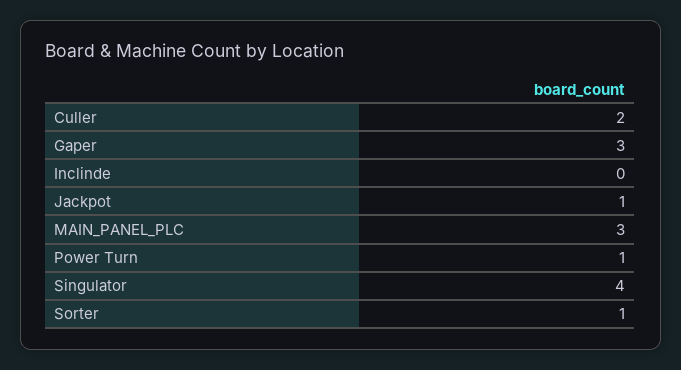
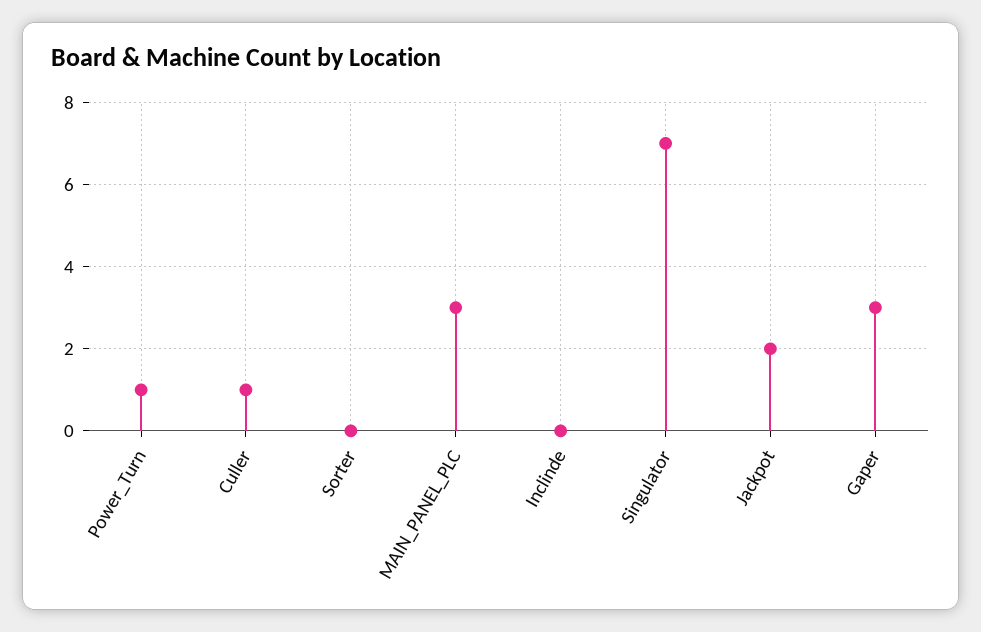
Culler: 2 -> 1
Jackpot: 1 -> 2
Singulator: 4 -> 7
Sorter: 1 -> 0

